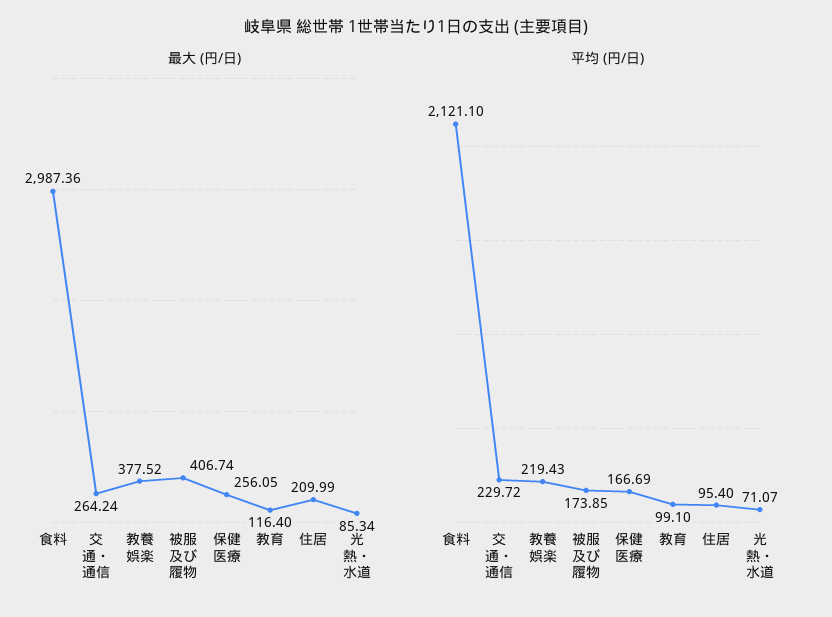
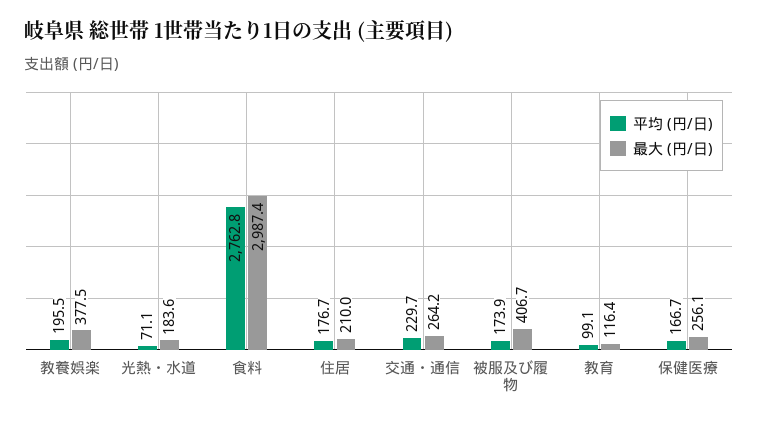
最大 (円/日), 光熱・水道: 85.34 -> 183.6
平均 (円/日), 食料: 2121.1 -> 2762.8
平均 (円/日), 教養娯楽: 219.43 -> 195.5
平均 (円/日), 住居: 95.4 -> 176.7

